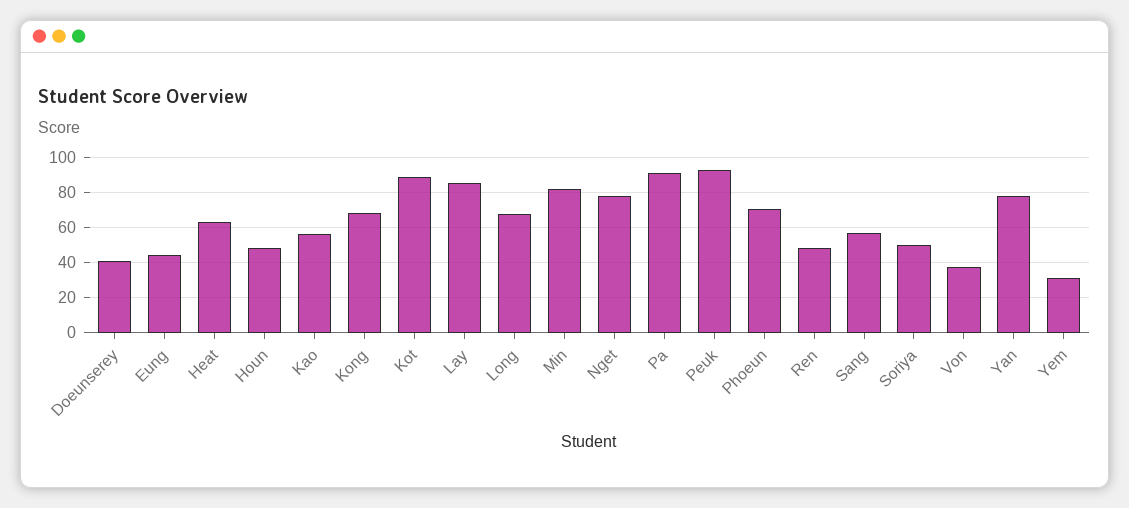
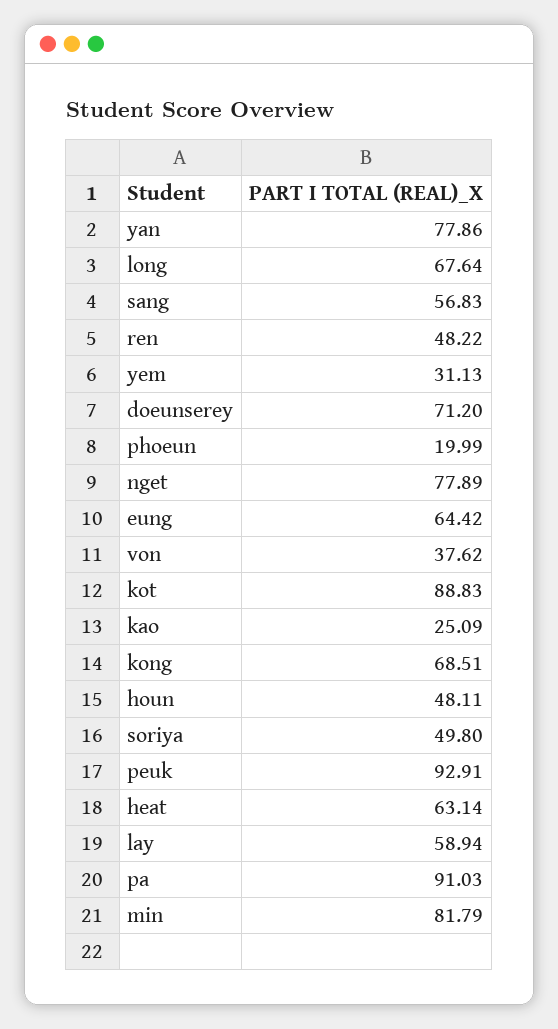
Doeunserey: 40 -> 71.2
Eung: 45 -> 64.42
Kao: 55 -> 25.09
Lay: 85 -> 58.94
Phoeun: 70 -> 19.99

